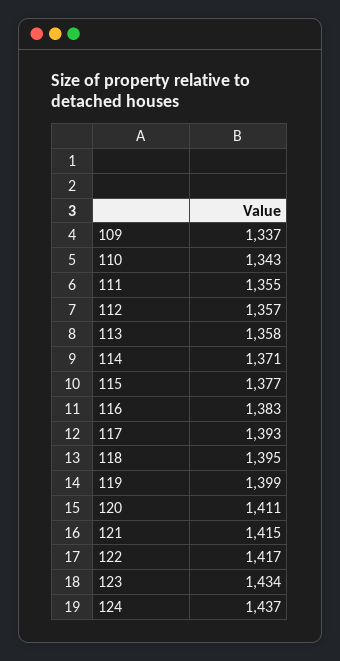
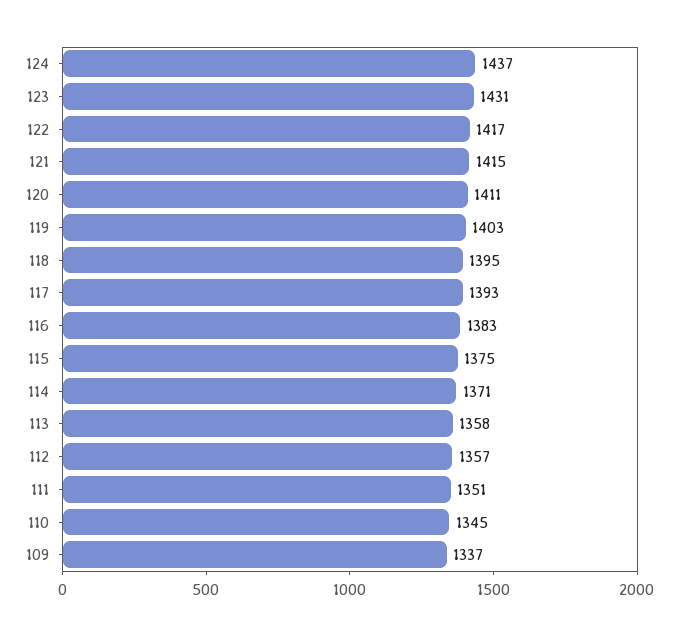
110: 1343 -> 1345
111: 1355 -> 1351
115: 1377 -> 1375
119: 1399 -> 1403
123: 1434 -> 1431

